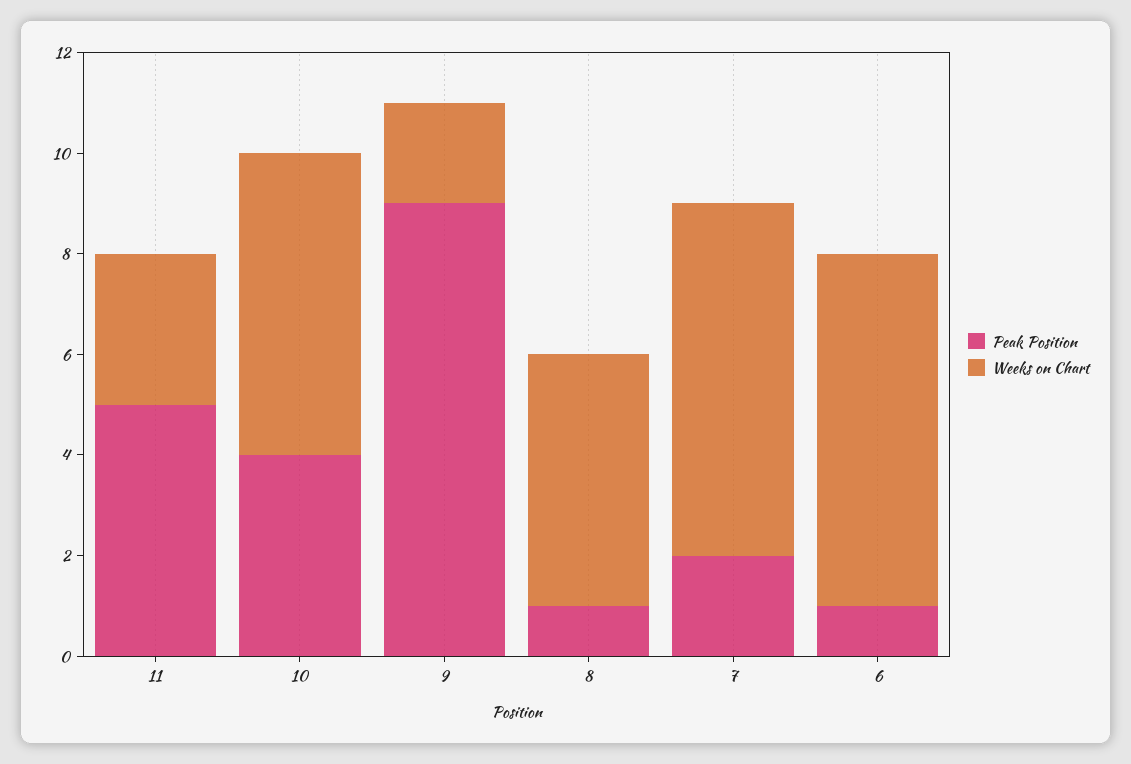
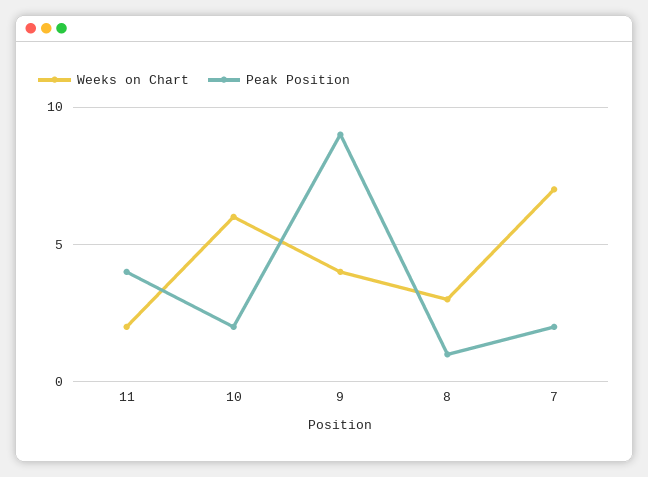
Peak Position, 11: 5 -> 4
Weeks on Chart, 11: 3 -> 2
Peak Position, 10: 4 -> 2
Weeks on Chart, 9: 2 -> 4
Weeks on Chart, 8: 5 -> 3
Peak Position, 6: 1 -> none
Weeks on Chart, 6: 7 -> none

